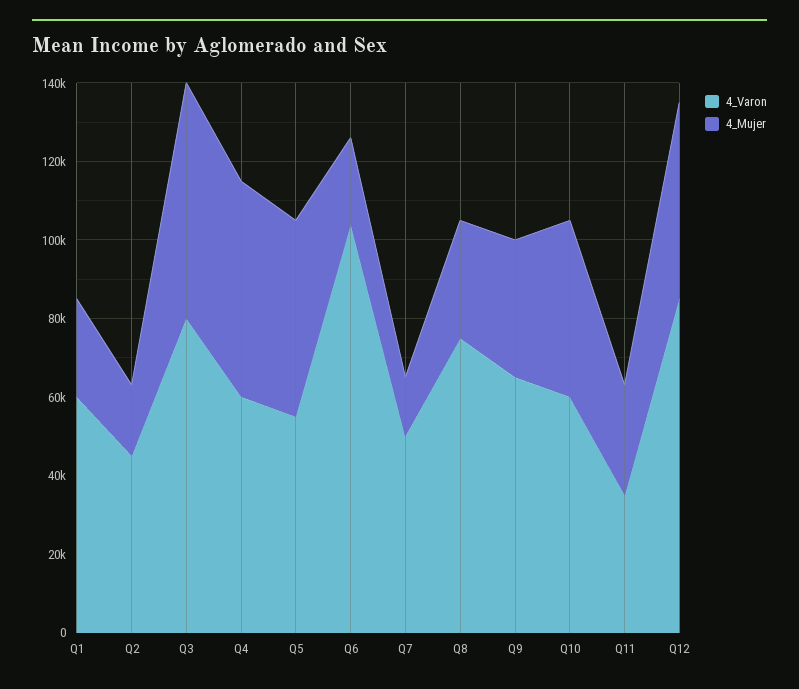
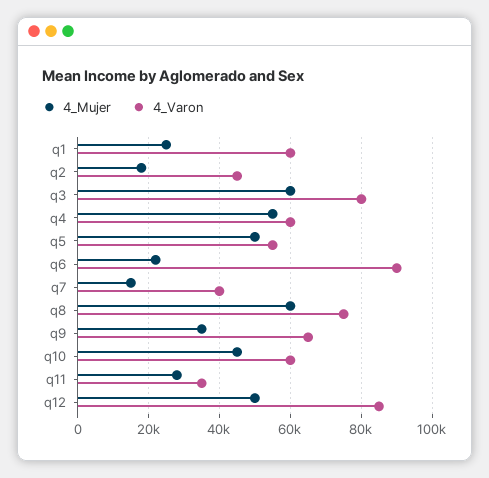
4_Varon, Q6: 105000 -> 90000
4_Varon, Q7: 50000 -> 40000
4_Mujer, Q8: 30000 -> 60000

